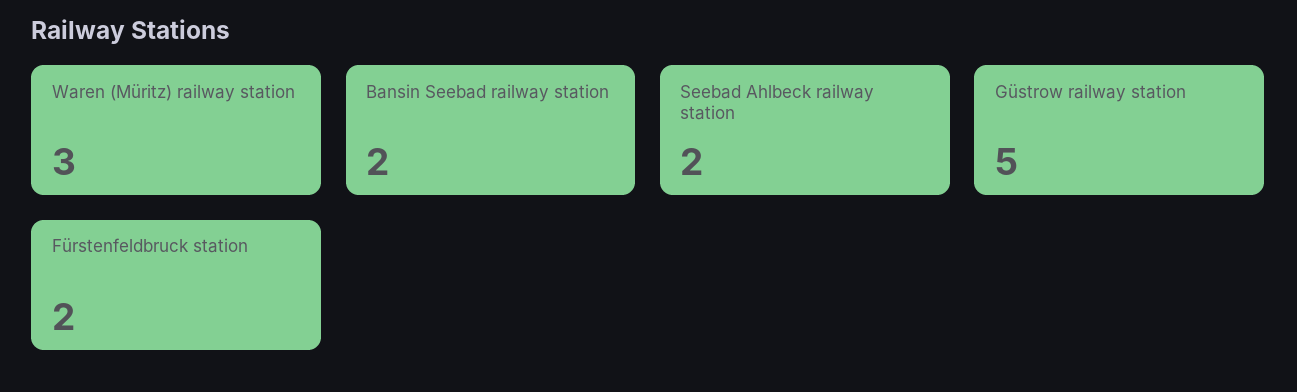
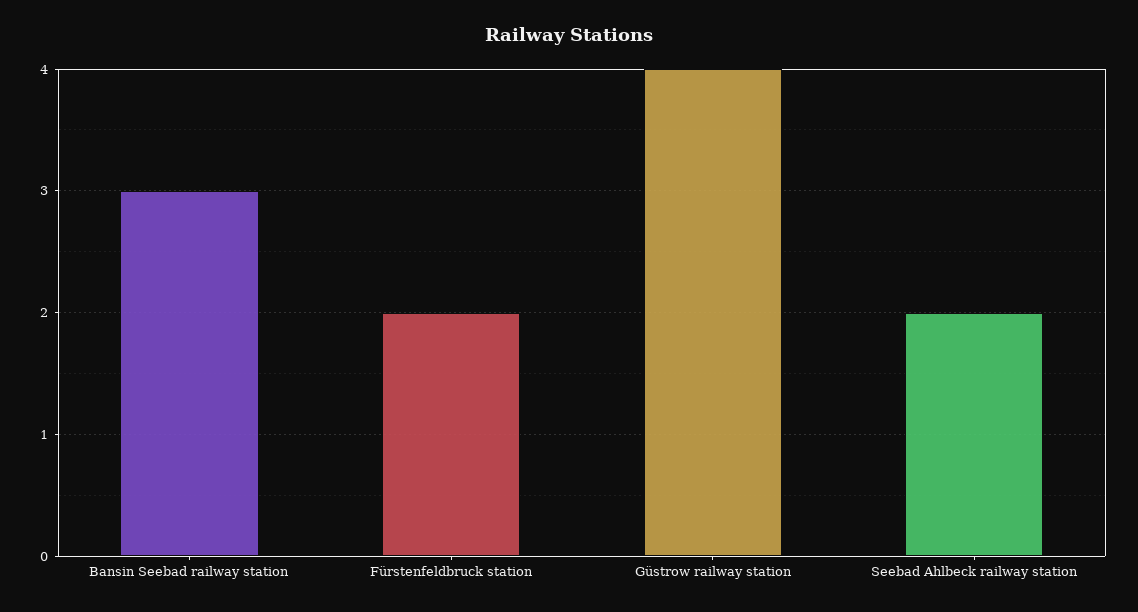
Waren (Müritz) railway station: 3 -> none
Bansin Seebad railway station: 2 -> 3
Güstrow railway station: 5 -> 4

